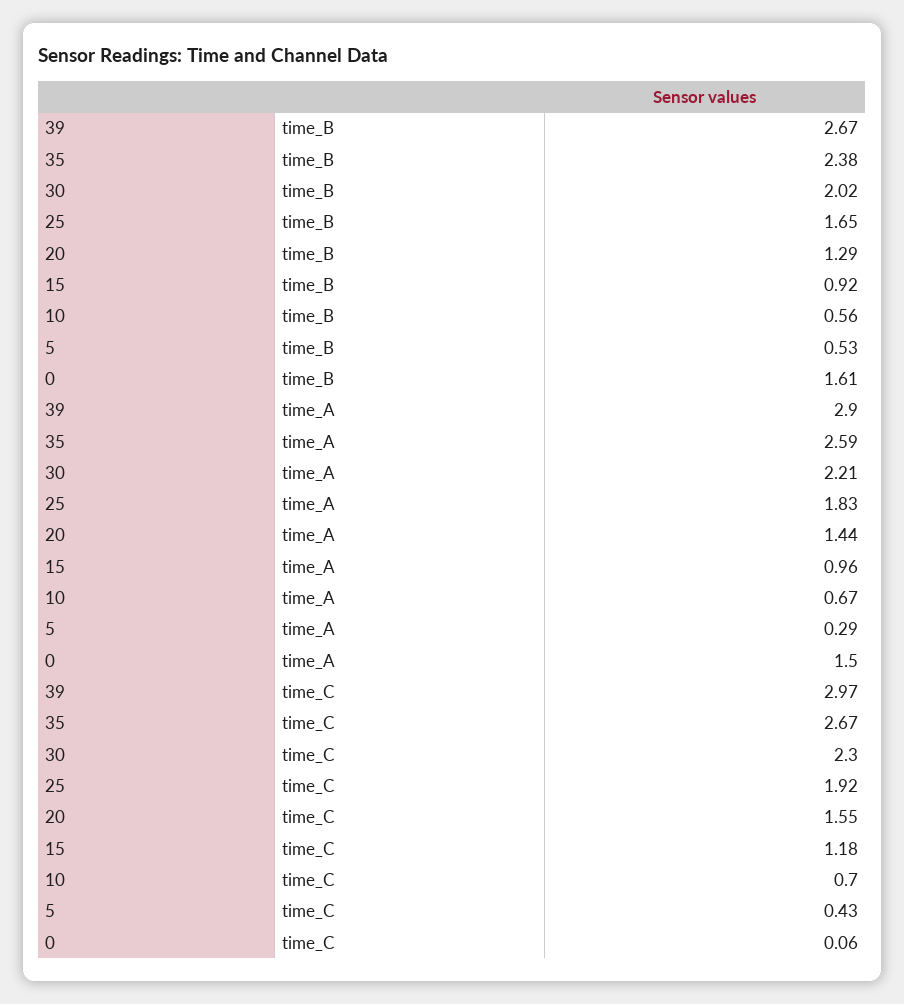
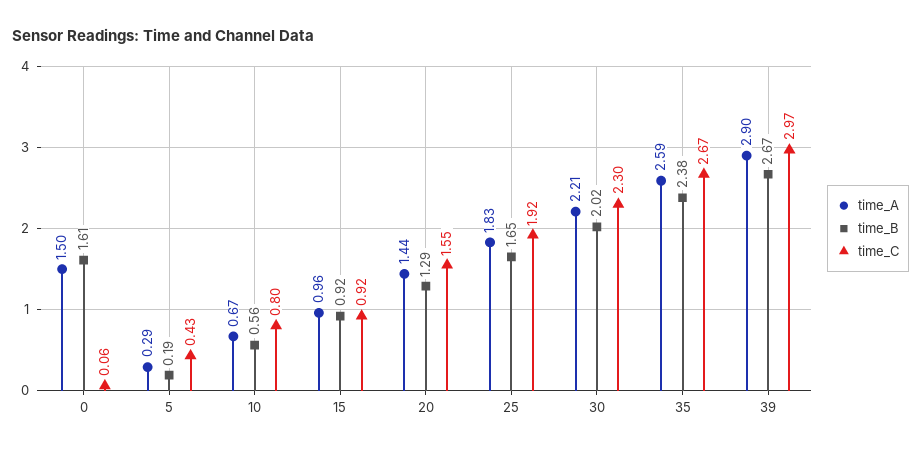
time_B, 5: 0.53 -> 0.19
time_C, 15: 1.18 -> 0.92
time_C, 10: 0.7 -> 0.8

